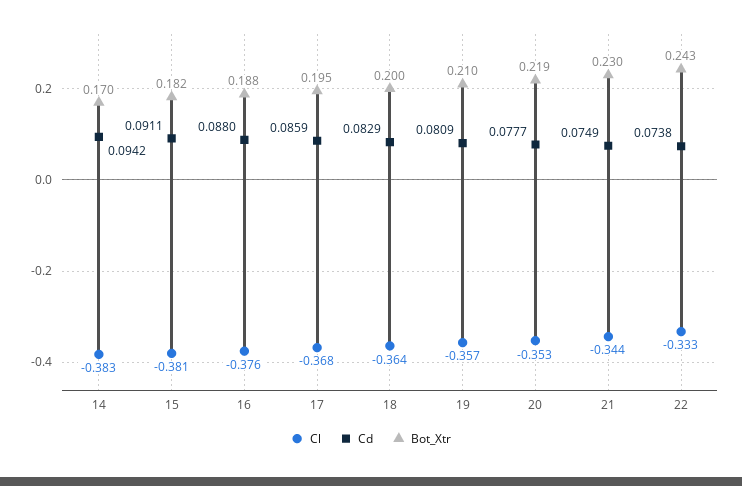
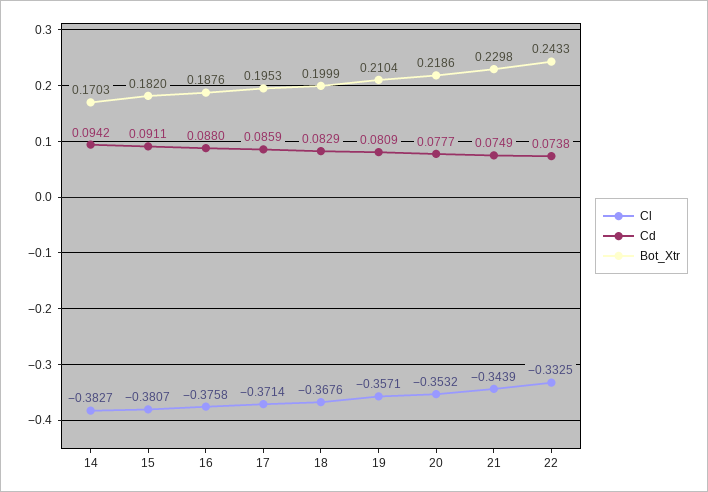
Cl, 17: -0.368 -> -0.3714
Cl, 18: -0.364 -> -0.3676

